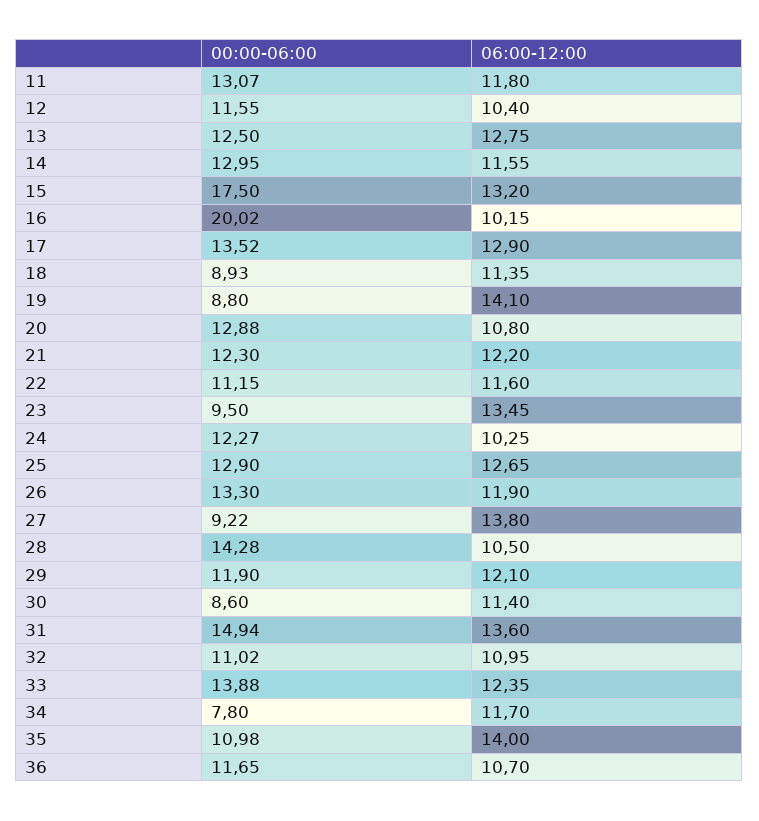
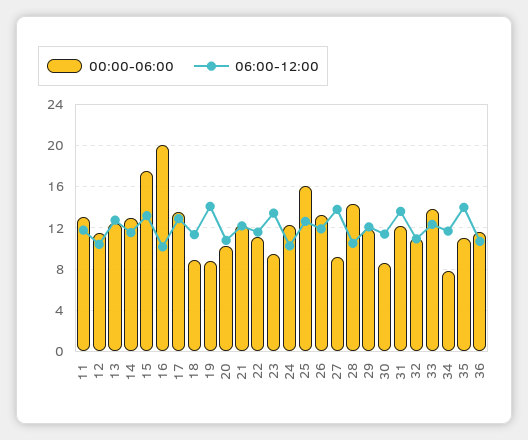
00:00-06:00, 20: 12.88 -> 10
00:00-06:00, 25: 12.9 -> 16
00:00-06:00, 31: 14.94 -> 12

